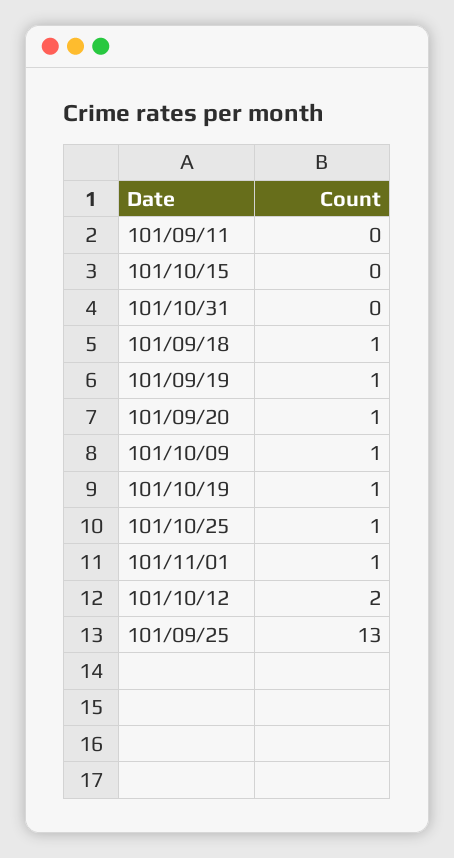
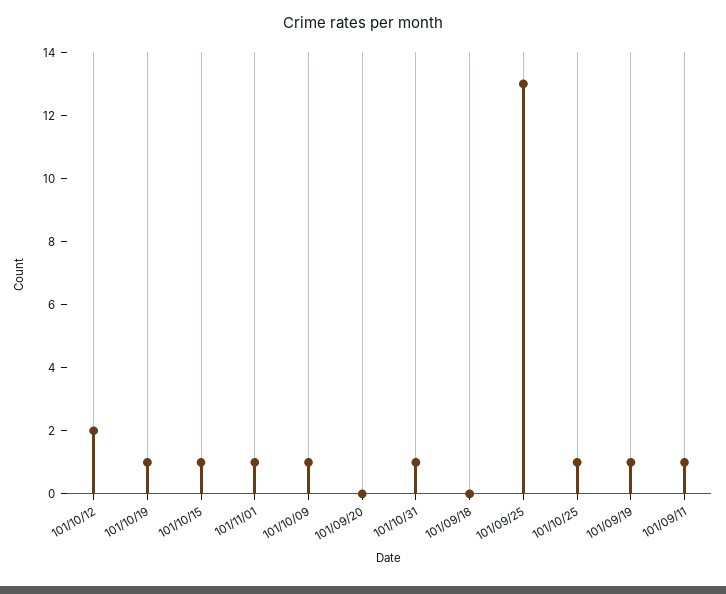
101/09/11: 0 -> 1
101/10/15: 0 -> 1
101/10/31: 0 -> 1
101/09/18: 1 -> 0
101/09/20: 1 -> 0

